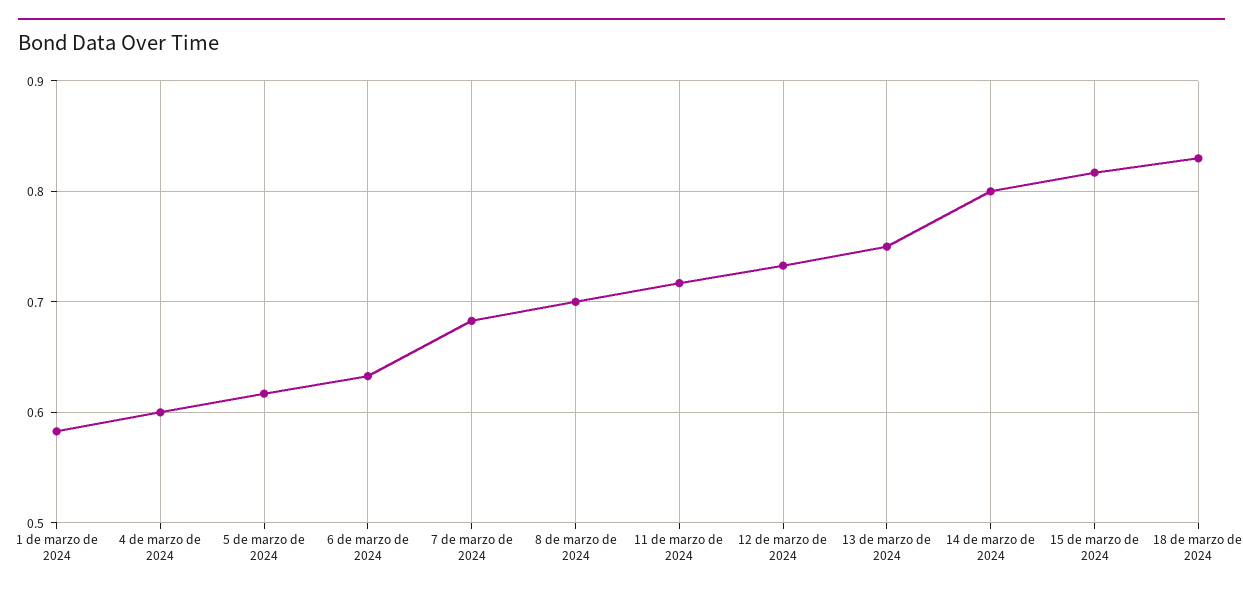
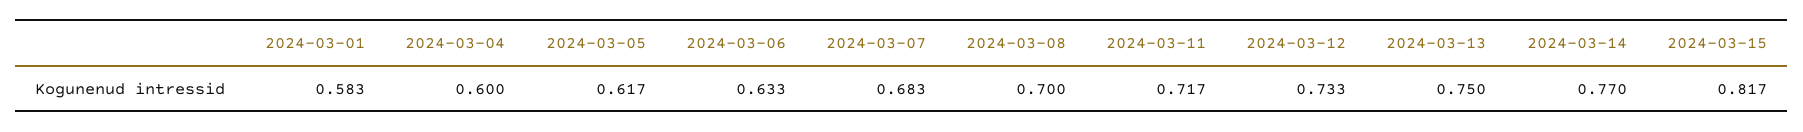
14 de marzo de 2024: 0.8 -> 0.77
18 de marzo de 2024: 0.83 -> none

